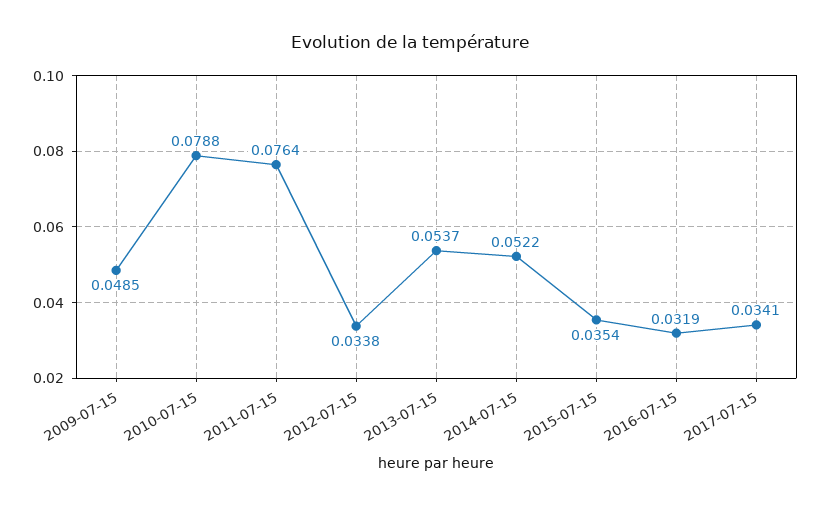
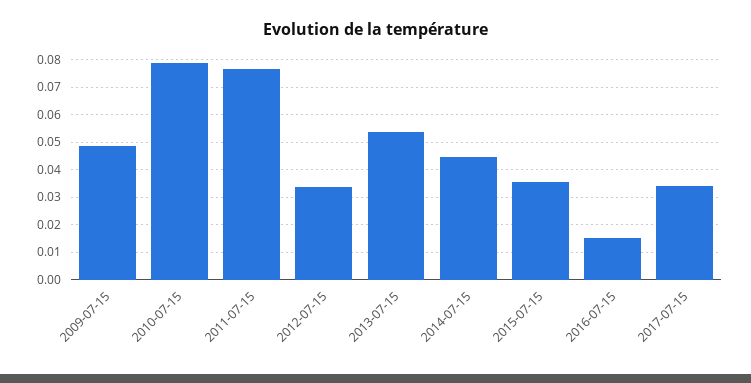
2014-07-15: 0.0522 -> 0.045
2016-07-15: 0.0319 -> 0.015

